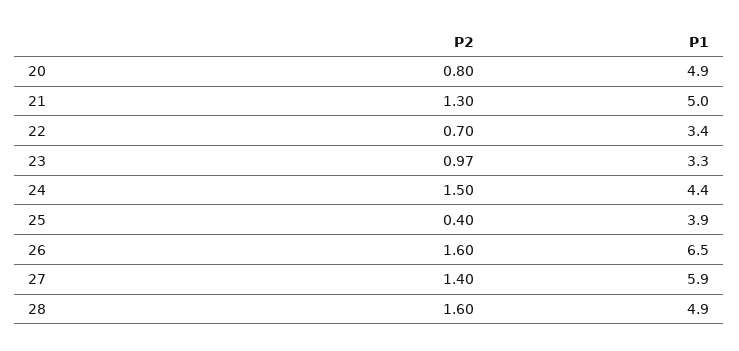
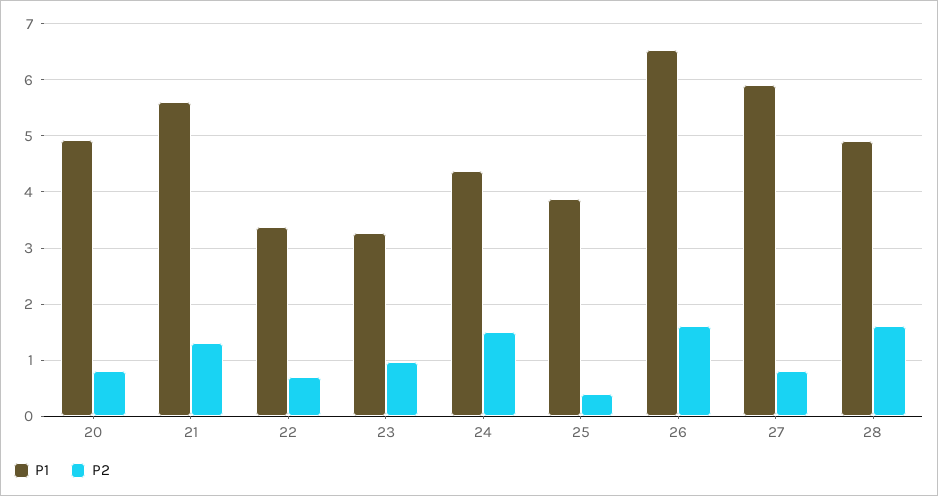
P1, 21: 5 -> 5.6
P2, 27: 1.4 -> 0.8

